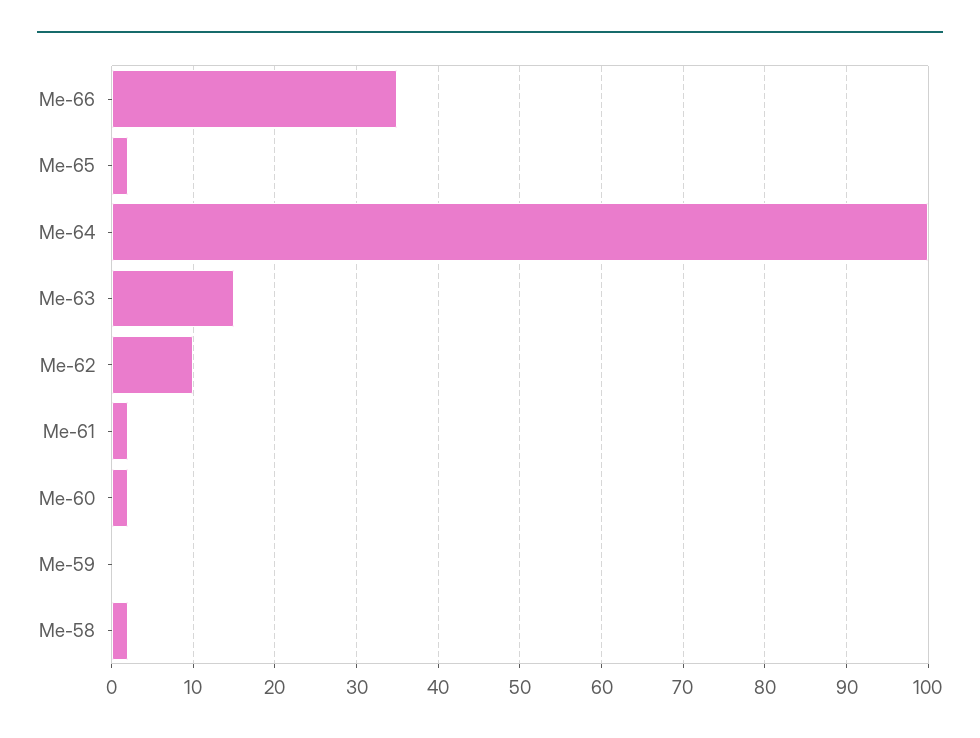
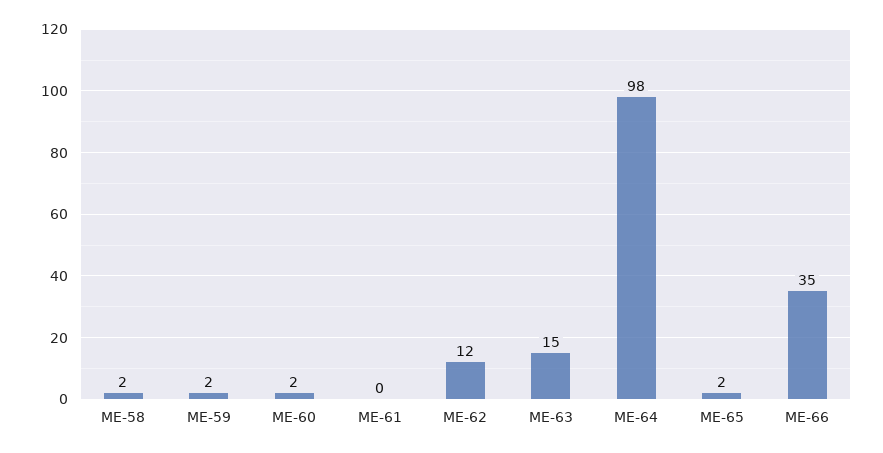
Me-64: 100 -> 98
Me-62: 10 -> 12
Me-61: 2 -> 0
Me-59: 0 -> 2

